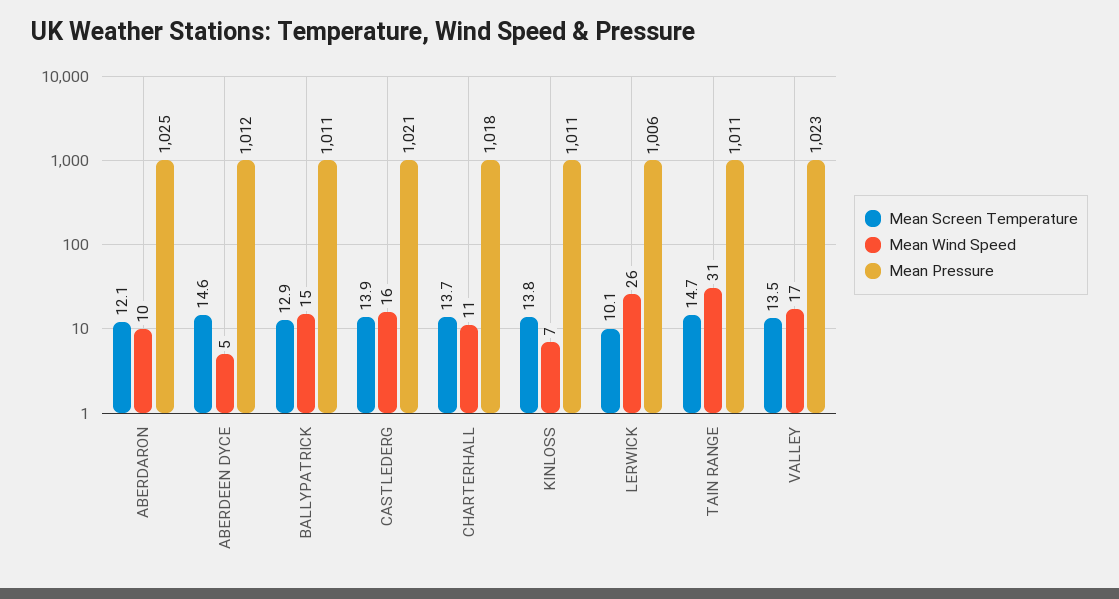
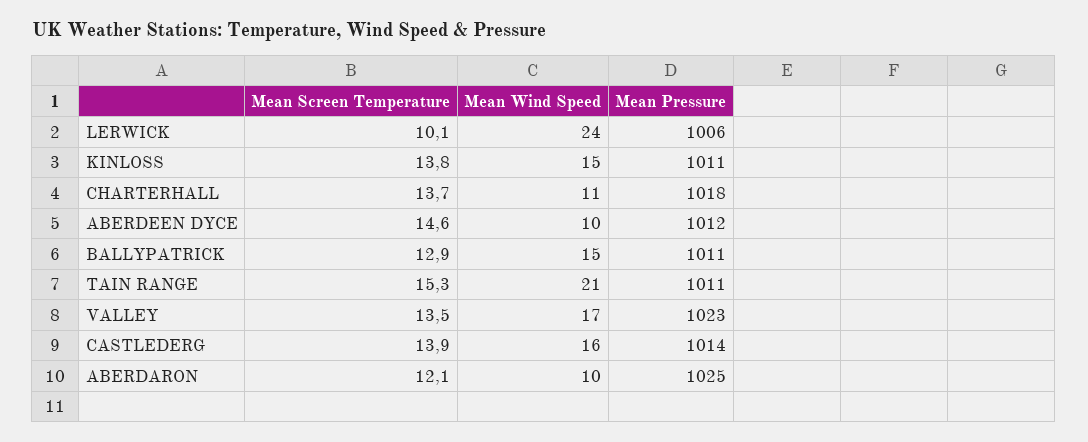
Mean Wind Speed, ABERDEEN DYCE: 5 -> 10
Mean Pressure, CASTLEDERG: 1021 -> 1014
Mean Wind Speed, KINLOSS: 7 -> 15
Mean Wind Speed, LERWICK: 26 -> 24
Mean Screen Temperature, TAIN RANGE: 14.7 -> 15.3
Mean Wind Speed, TAIN RANGE: 31 -> 21

